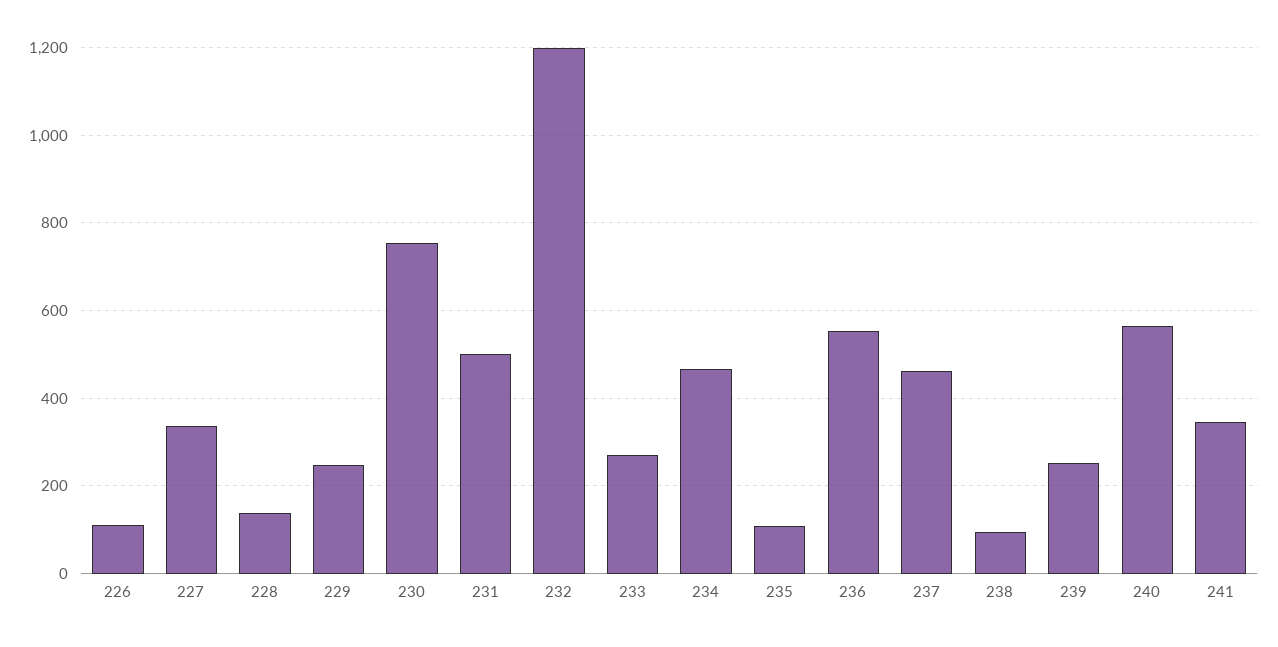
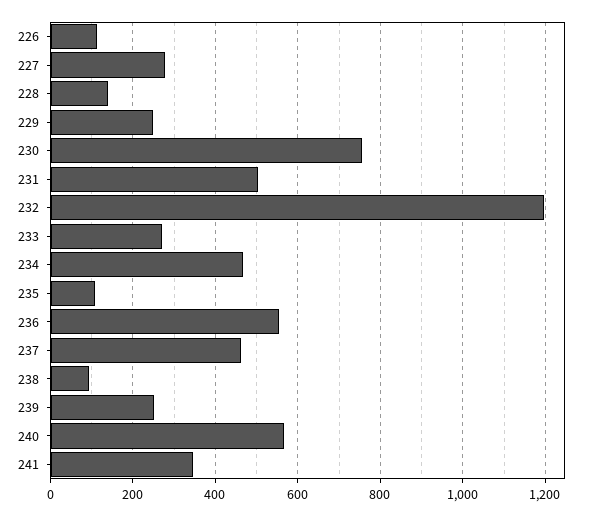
227: 340 -> 280

